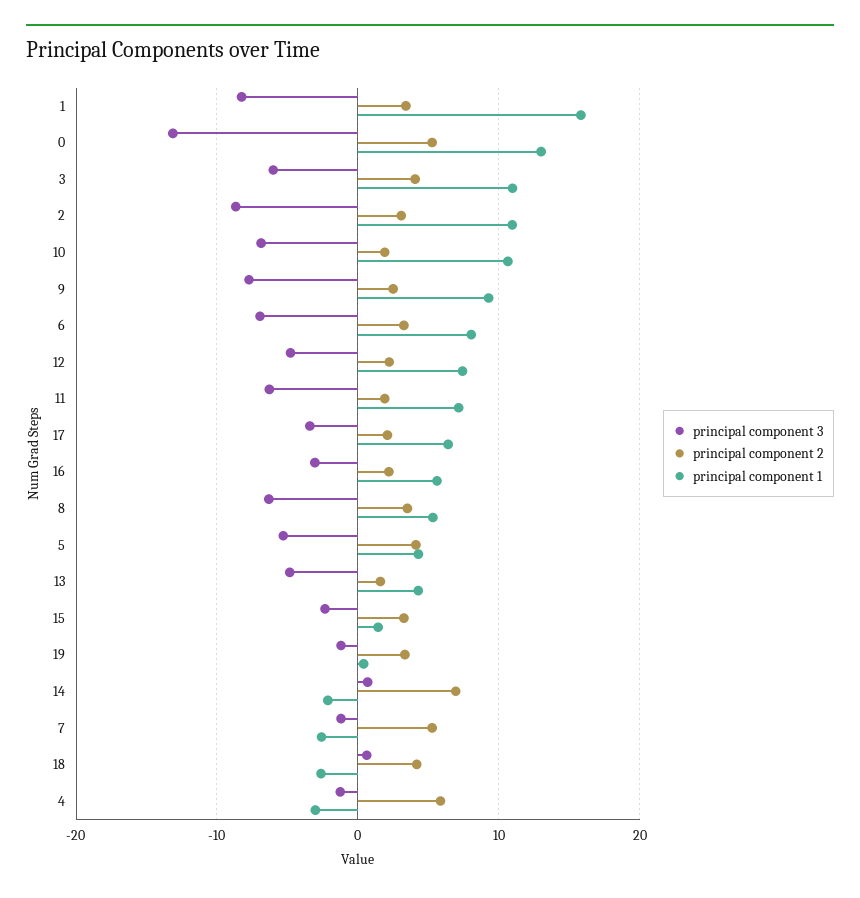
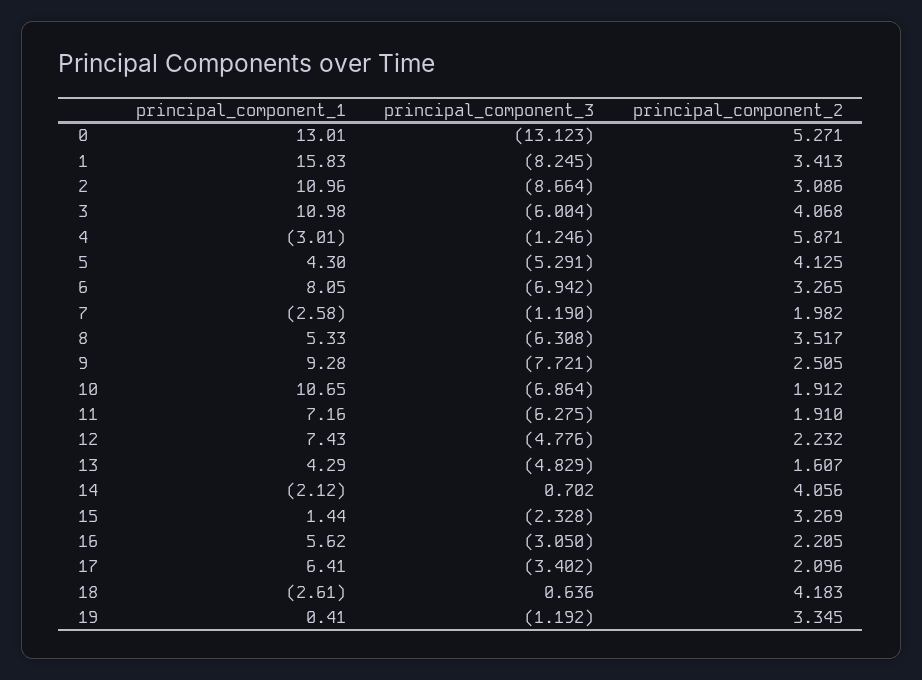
principal component 2, 14: 7 -> 4.056
principal component 2, 7: 5 -> 1.982

